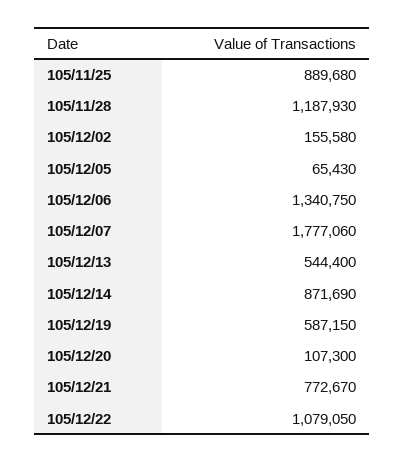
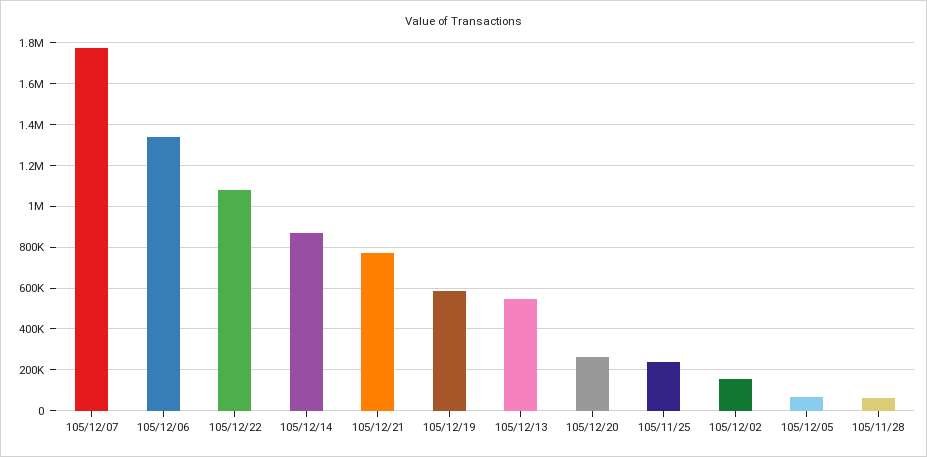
105/11/25: 889680 -> 250000
105/11/28: 1187930 -> 50000
105/12/20: 107300 -> 250000

